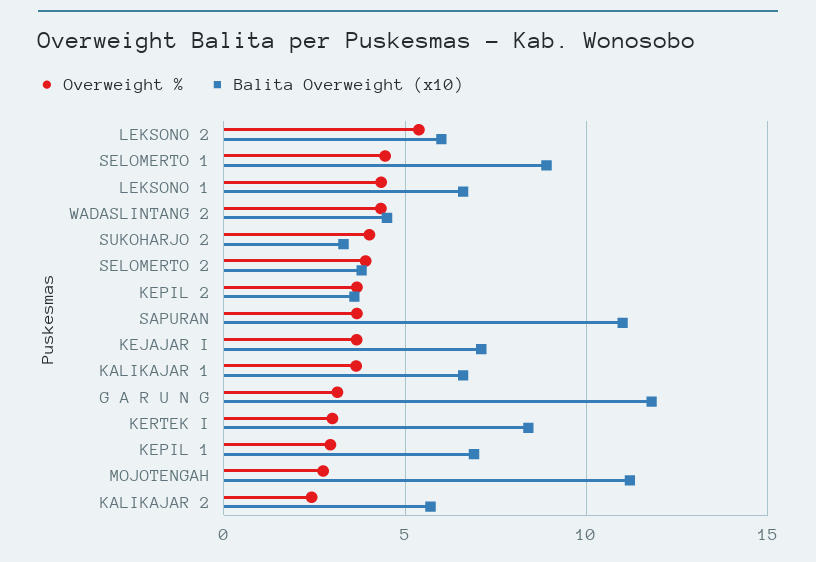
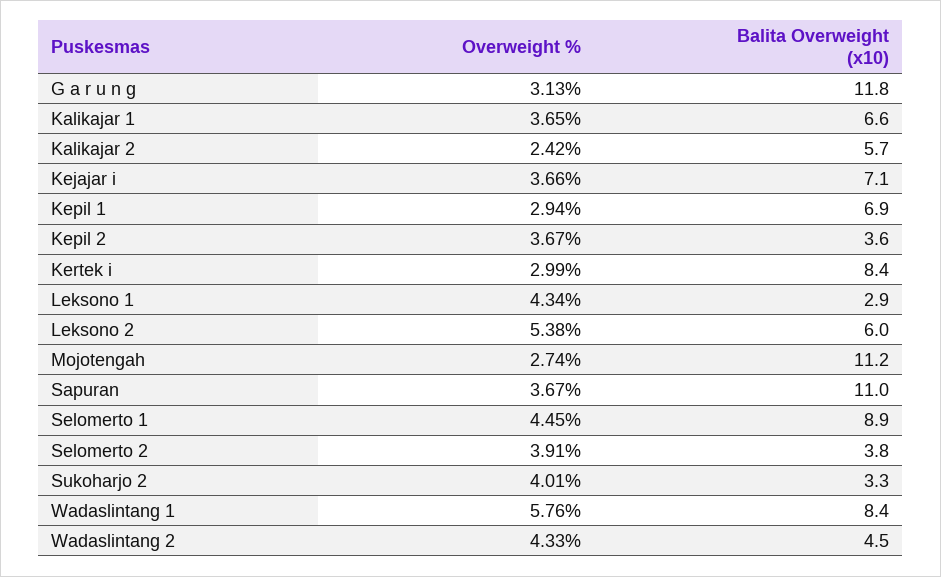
Balita Overweight (x10), LEKSONO 1: 6.5 -> 2.9
Overweight %, Wadaslintang 1: none -> 5.76
Balita Overweight (x10), Wadaslintang 1: none -> 8.4

